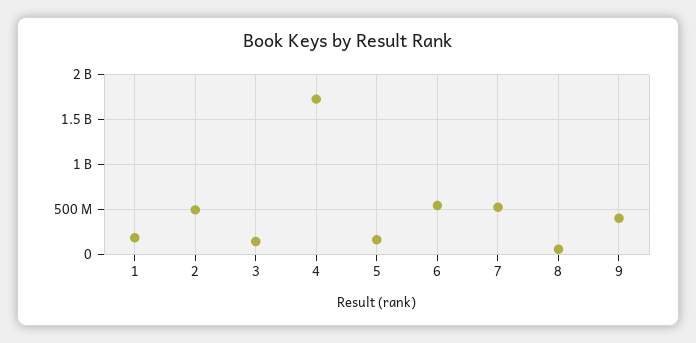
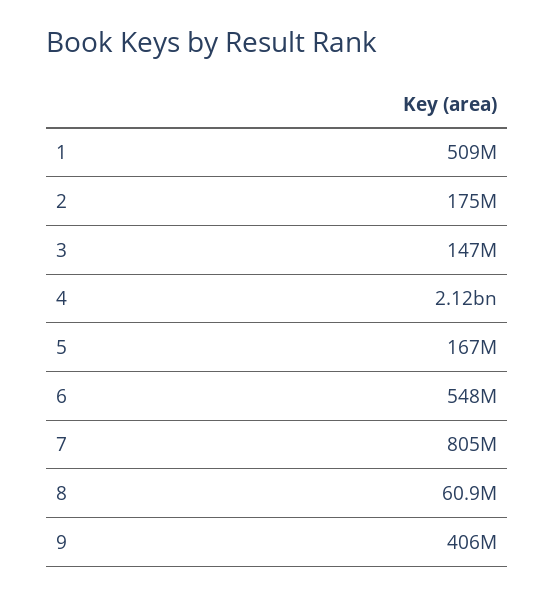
1: 200000000 -> 509000000
2: 500000000 -> 175000000
4: 1700000000 -> 2120000000
7: 500000000 -> 805000000

